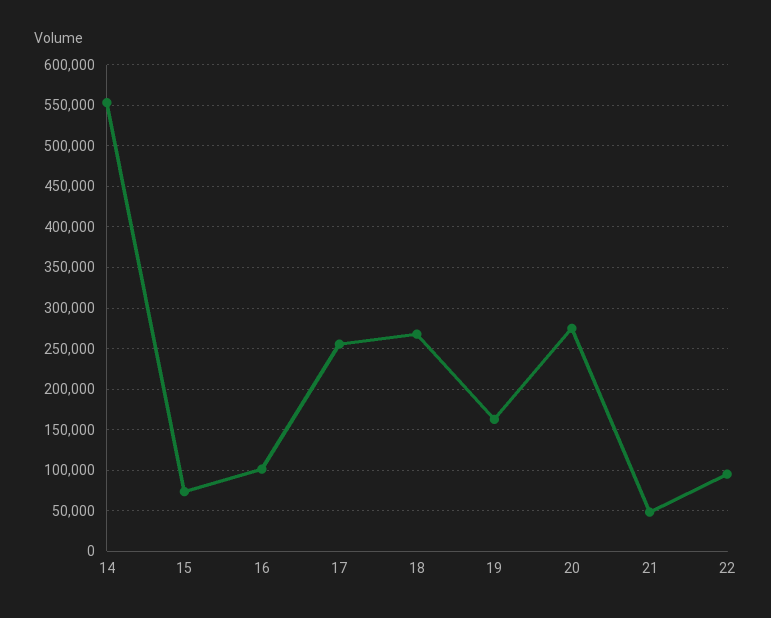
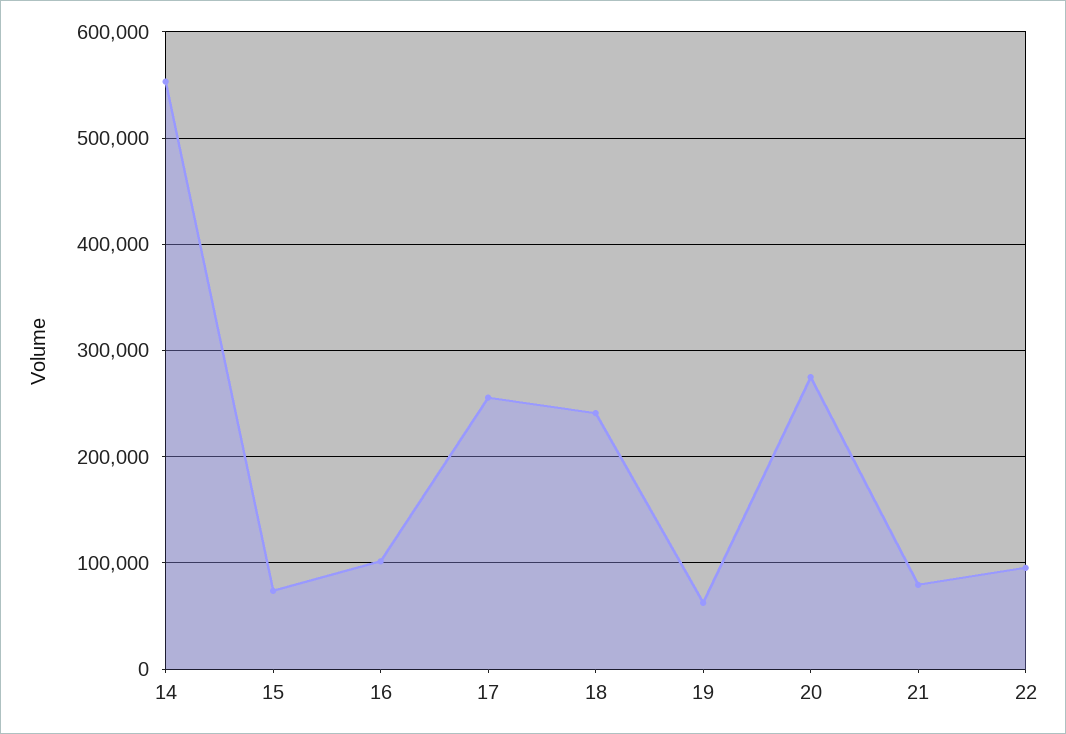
18: 270000 -> 240000
19: 160000 -> 60000
21: 50000 -> 80000

